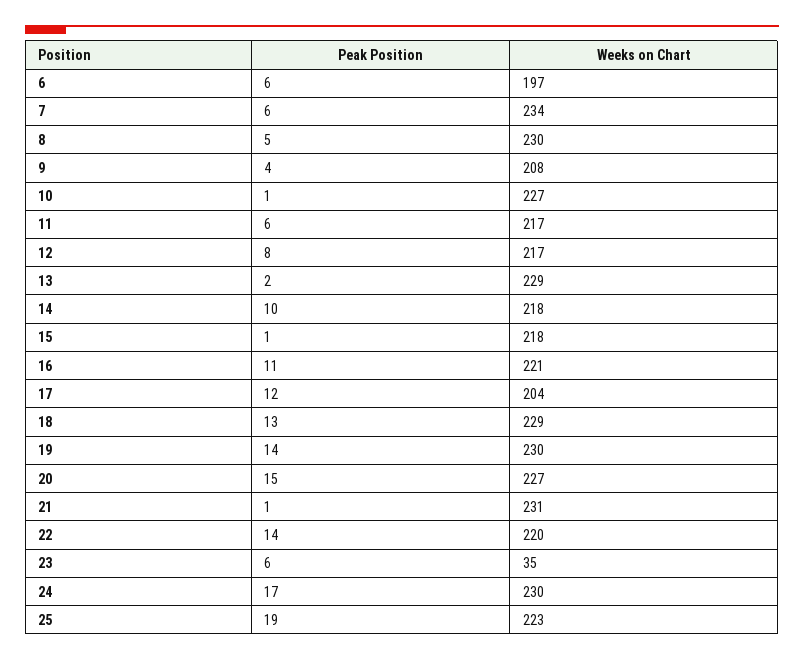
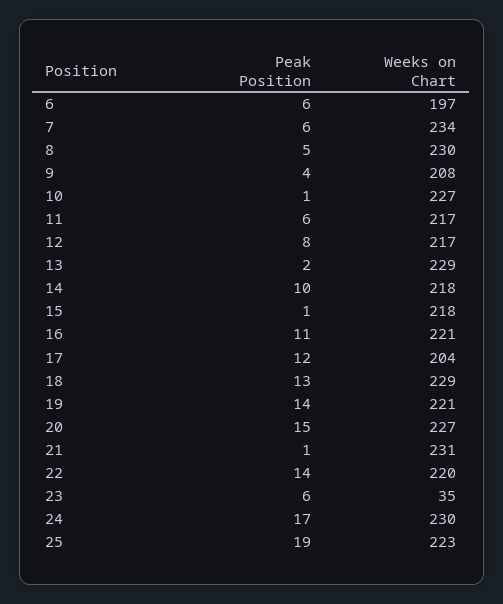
Weeks on Chart, 19: 230 -> 221

